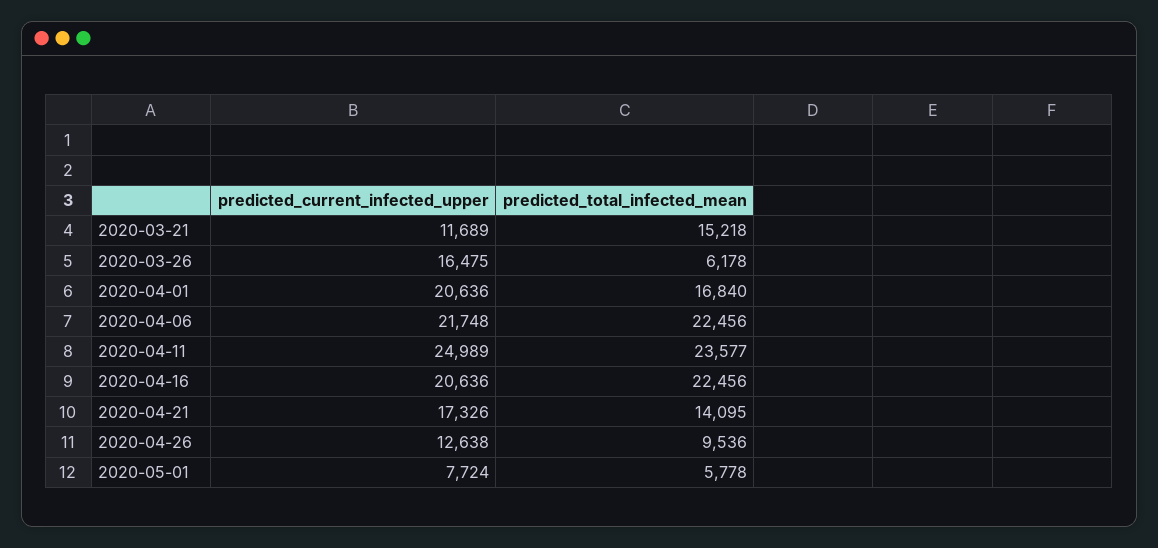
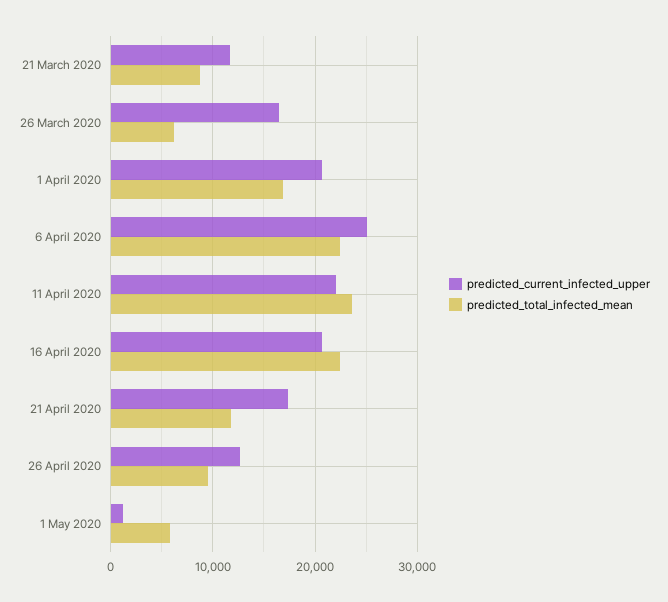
predicted_total_infected_mean, 2020-03-21: 15218 -> 9000
predicted_current_infected_upper, 2020-04-06: 21748 -> 25000
predicted_current_infected_upper, 2020-04-11: 24989 -> 22000
predicted_total_infected_mean, 2020-04-21: 14095 -> 12000
predicted_current_infected_upper, 2020-05-01: 7724 -> 1000

